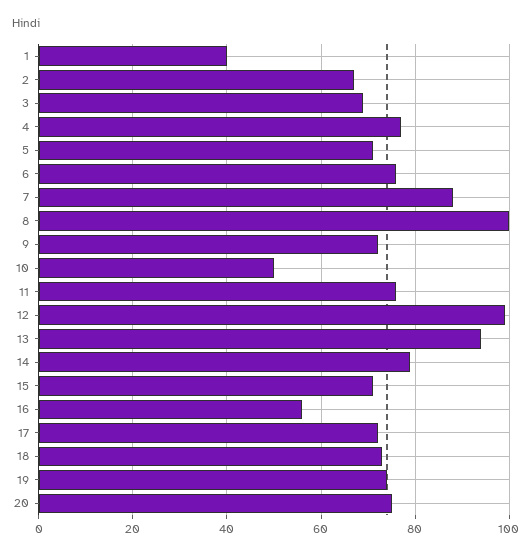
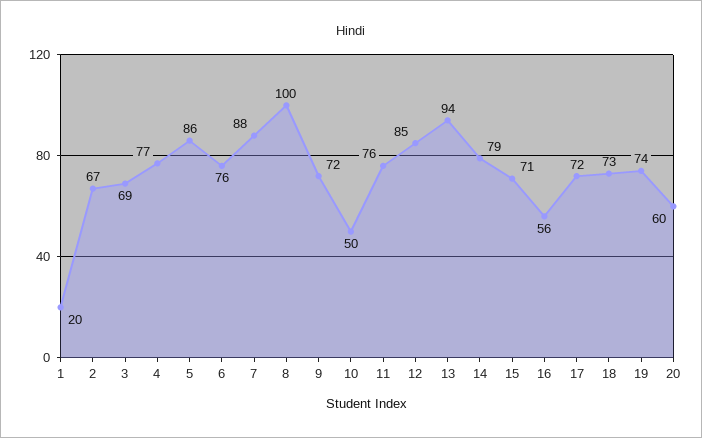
1: 40 -> 20
5: 70 -> 86
12: 100 -> 85
20: 75 -> 60

